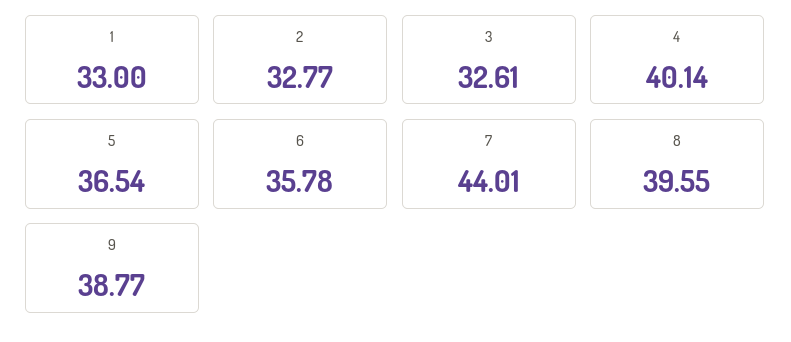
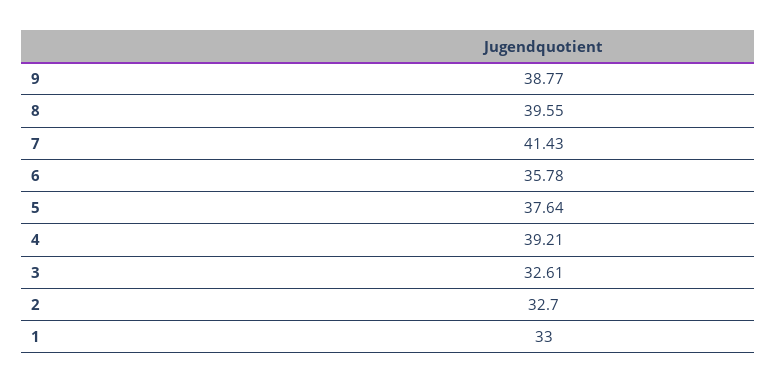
2: 32.77 -> 32.7
4: 40.14 -> 39.21
5: 36.54 -> 37.64
7: 44.01 -> 41.43

